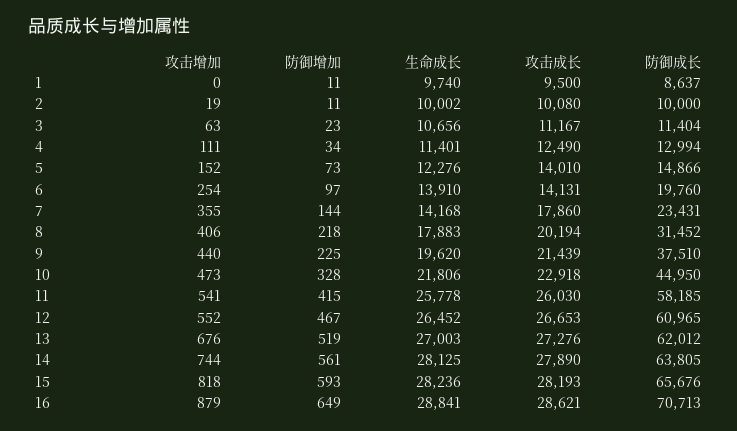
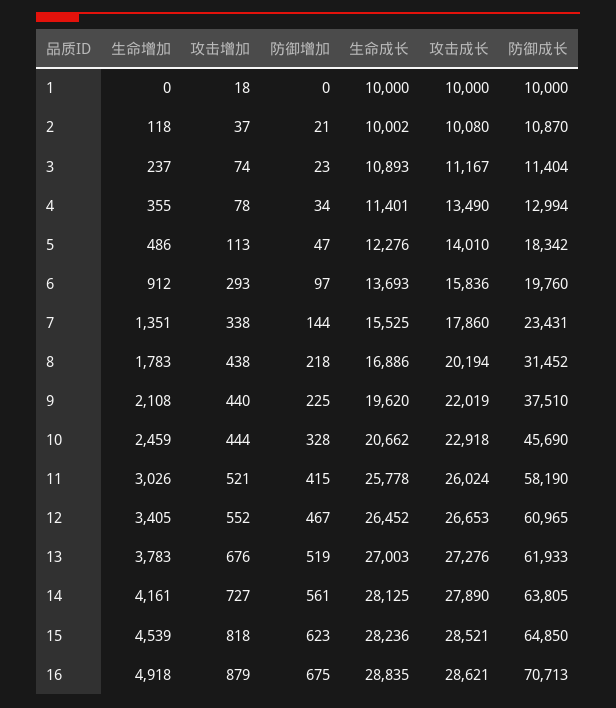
攻击增加, 1: 0 -> 18
防御增加, 1: 11 -> 0
生命成长, 1: 9740 -> 10000
攻击成长, 1: 9500 -> 10000
防御成长, 1: 8637 -> 10000
攻击增加, 2: 19 -> 37
防御增加, 2: 11 -> 21
防御成长, 2: 10000 -> 10870
攻击增加, 3: 63 -> 74
生命成长, 3: 10656 -> 10893
攻击增加, 4: 111 -> 78
攻击成长, 4: 12490 -> 13490
攻击增加, 5: 152 -> 113
防御增加, 5: 73 -> 47
防御成长, 5: 14866 -> 18342
攻击增加, 6: 254 -> 293
生命成长, 6: 13910 -> 13693
攻击成长, 6: 14131 -> 15836
攻击增加, 7: 355 -> 338
生命成长, 7: 14168 -> 15525
攻击增加, 8: 406 -> 438
生命成长, 8: 17883 -> 16886
攻击成长, 9: 21439 -> 22019
攻击增加, 10: 473 -> 444
生命成长, 10: 21806 -> 20662
防御成长, 10: 44950 -> 45690
攻击增加, 11: 541 -> 521
攻击成长, 11: 26030 -> 26024
防御成长, 11: 58185 -> 58190
防御成长, 13: 62012 -> 61933
攻击增加, 14: 744 -> 727
防御增加, 15: 593 -> 623
攻击成长, 15: 28193 -> 28521
防御成长, 15: 65676 -> 64850
防御增加, 16: 649 -> 675
生命成长, 16: 28841 -> 28835
生命增加, 1: none -> 0
生命增加, 2: none -> 118
生命增加, 3: none -> 237
生命增加, 4: none -> 355
生命增加, 5: none -> 486
生命增加, 6: none -> 912
生命增加, 7: none -> 1351
生命增加, 8: none -> 1783
生命增加, 9: none -> 2108
生命增加, 10: none -> 2459
生命增加, 11: none -> 3026
生命增加, 12: none -> 3405
生命增加, 13: none -> 3783
生命增加, 14: none -> 4161
生命增加, 15: none -> 4539
生命增加, 16: none -> 4918

